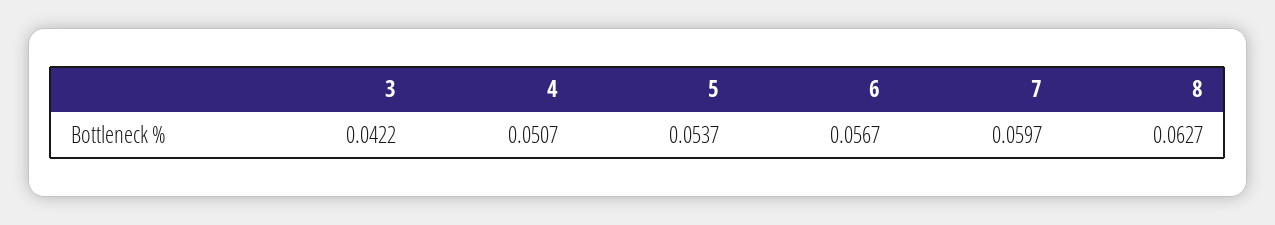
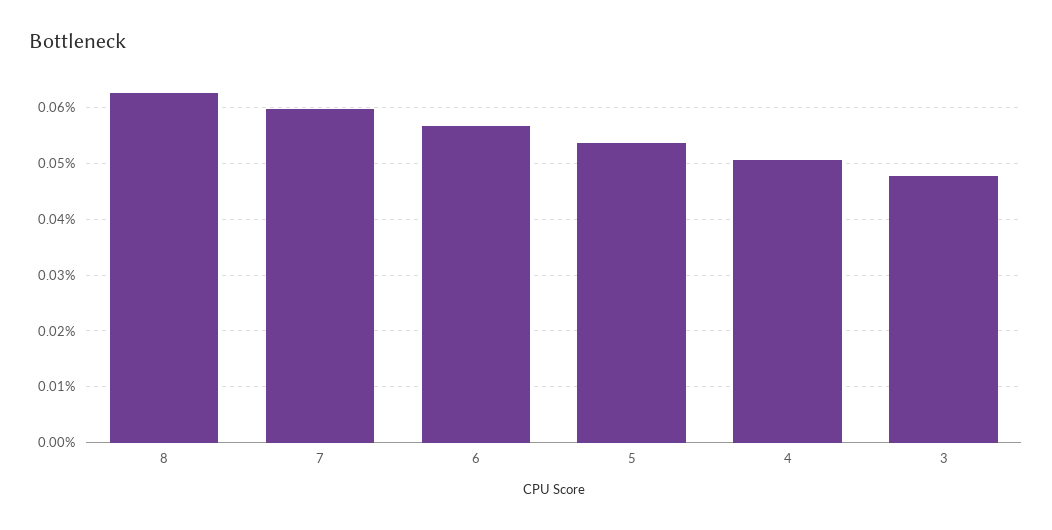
3: 0.0422 -> 0.048

